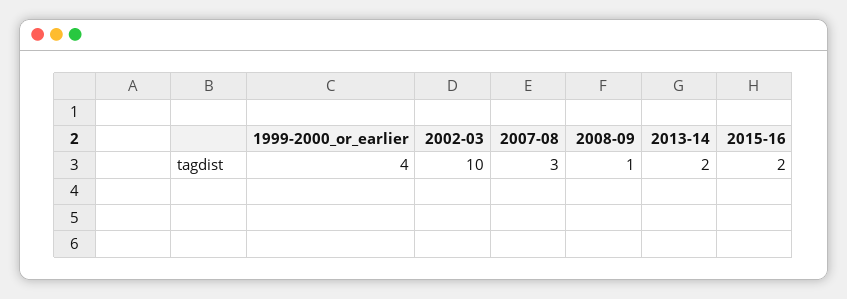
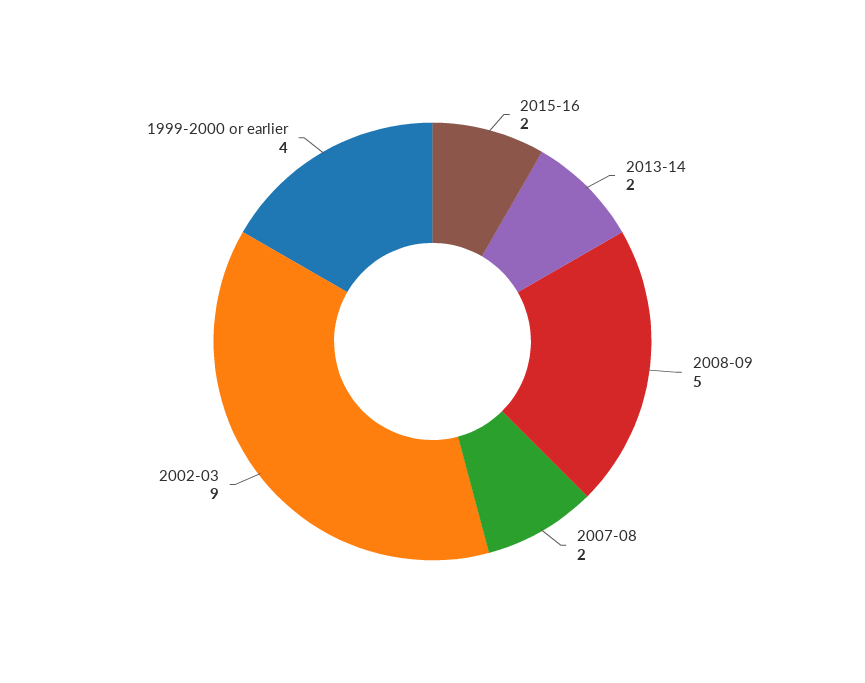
2002-03: 10 -> 9
2007-08: 3 -> 2
2008-09: 1 -> 5

